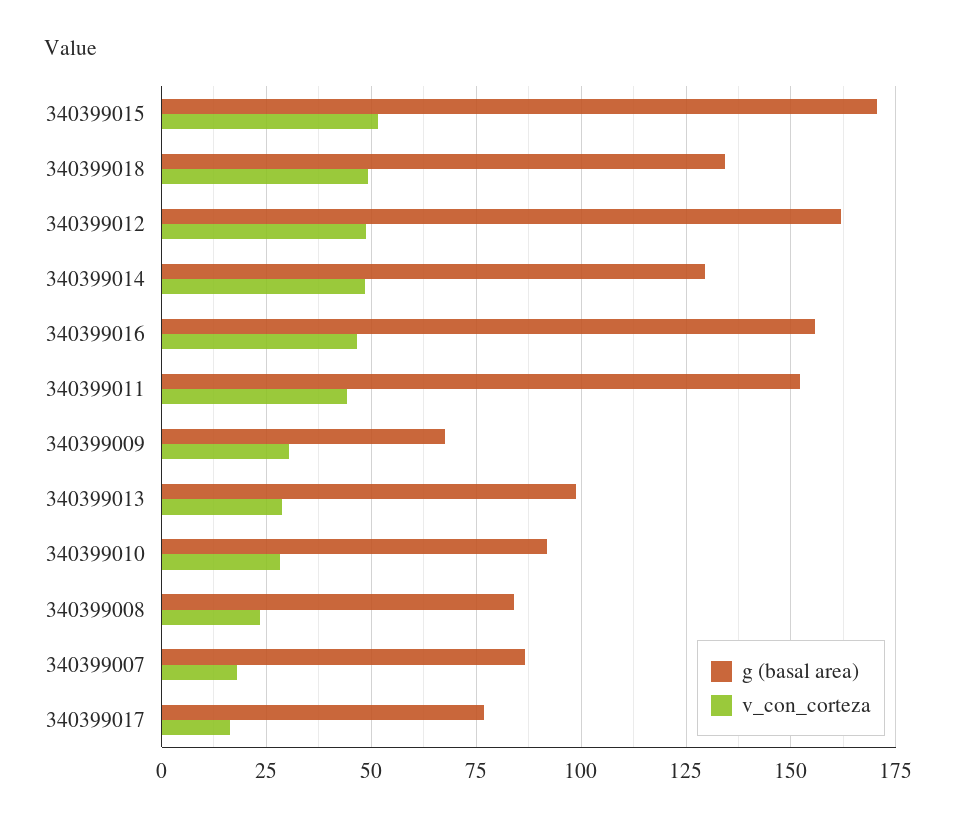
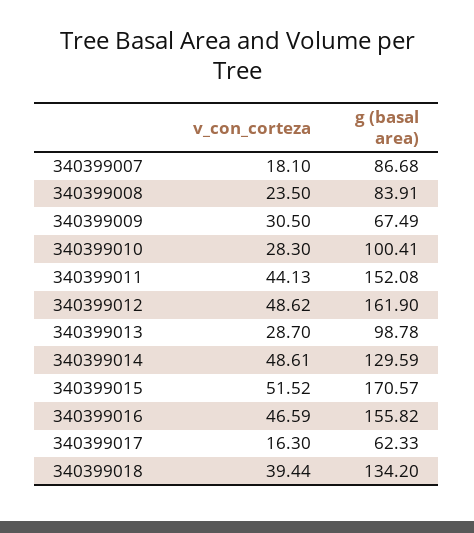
v_con_corteza, 340399018: 50 -> 39.44
g (basal area), 340399010: 92.5 -> 100.41
g (basal area), 340399017: 77.5 -> 62.33

